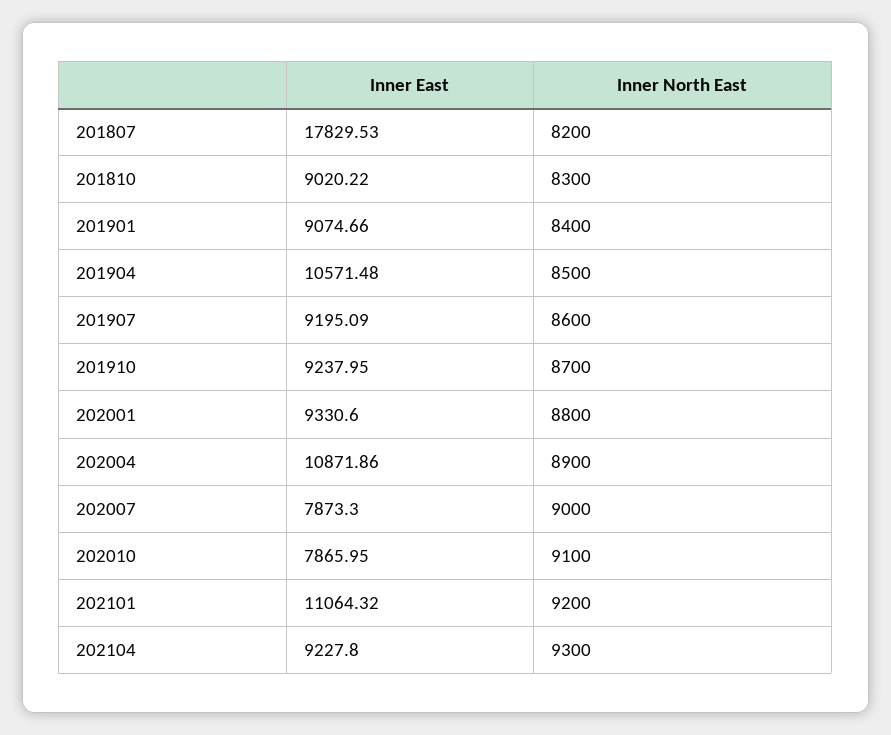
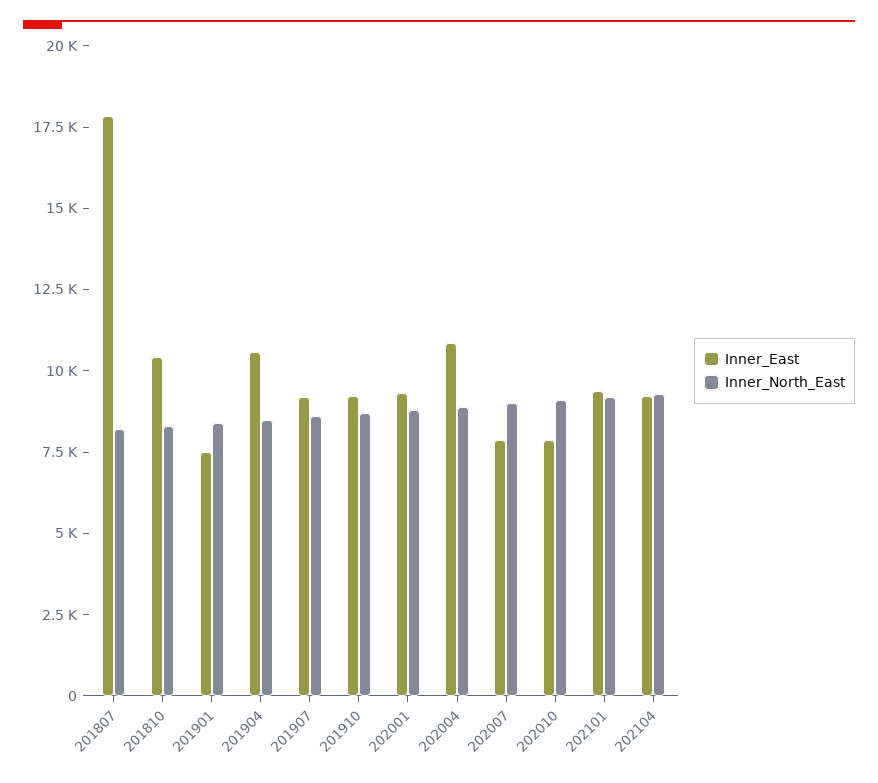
Inner East, 201810: 9020.22 -> 10500
Inner East, 201901: 9074.66 -> 7500
Inner East, 202101: 11064.32 -> 9500

